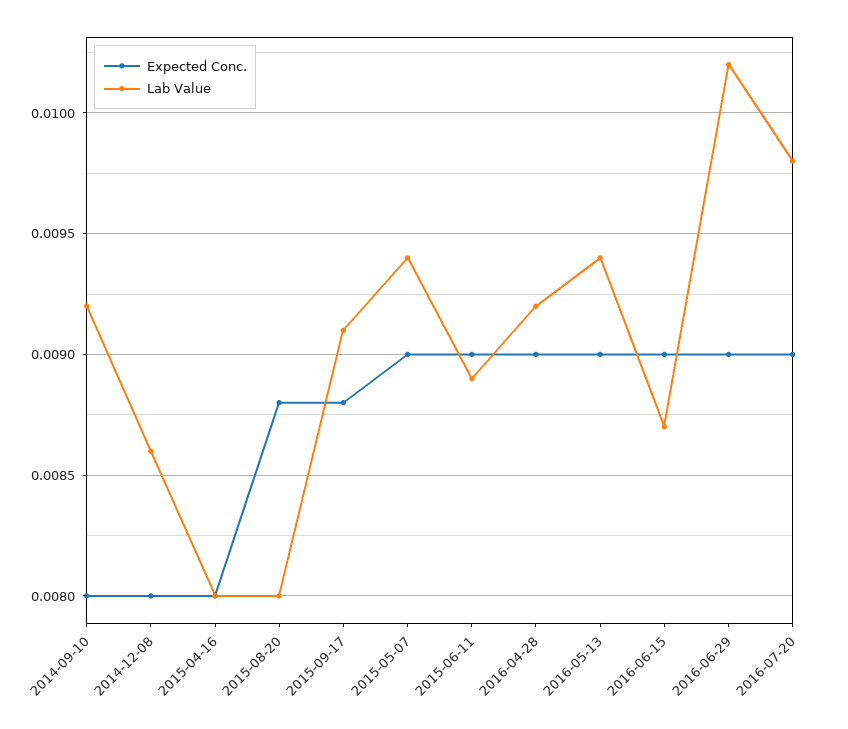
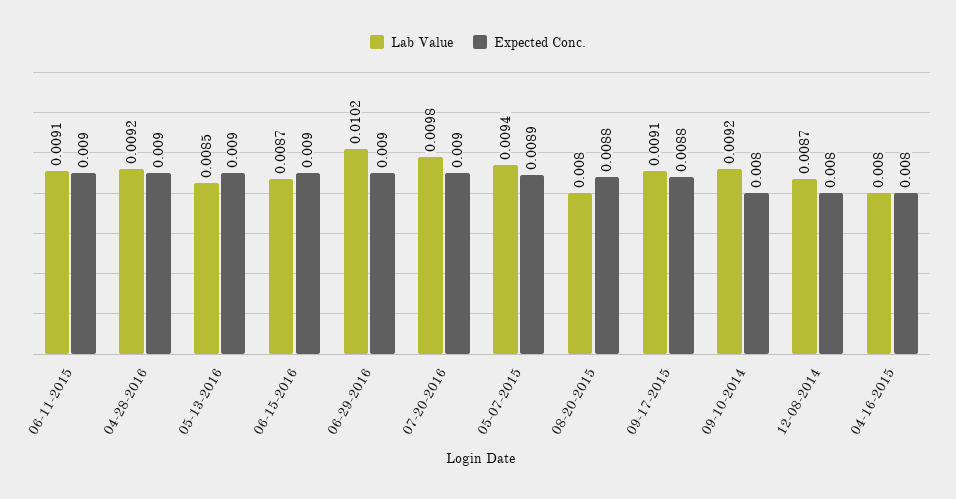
Lab Value, 2014-12-08: 0.0086 -> 0.0087
Expected Conc., 2015-05-07: 0.009 -> 0.0089
Lab Value, 2015-06-11: 0.0089 -> 0.0091
Lab Value, 2016-05-13: 0.0094 -> 0.0085

